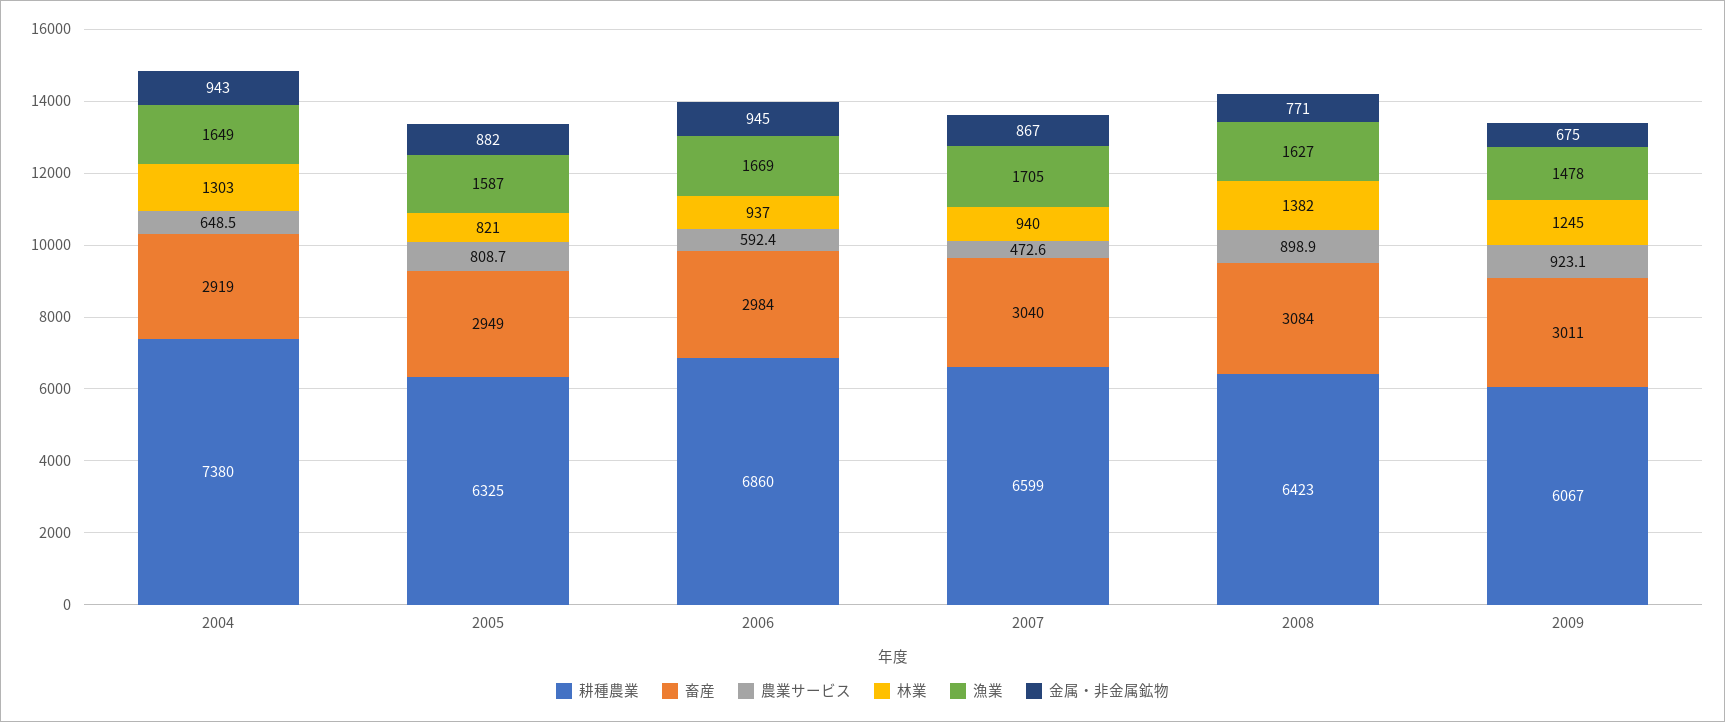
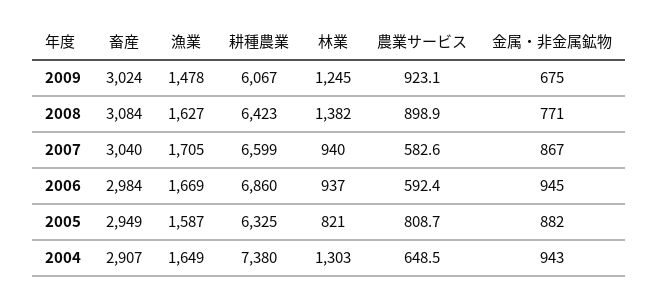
畜産, 2004: 2919 -> 2907
農業サービス, 2007: 472.6 -> 582.6
畜産, 2009: 3011 -> 3024

